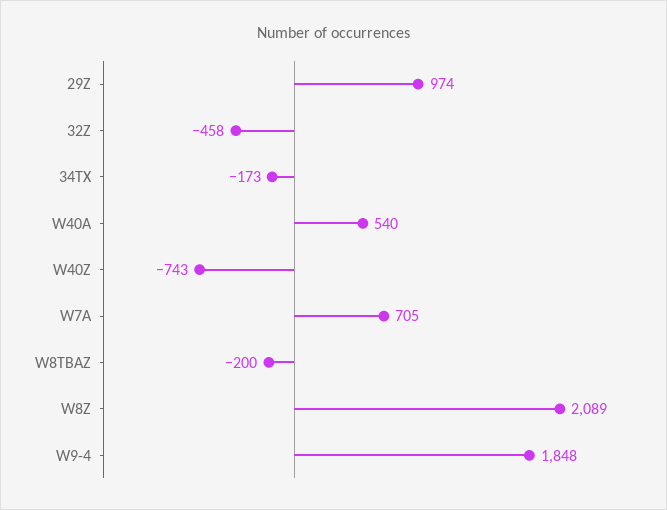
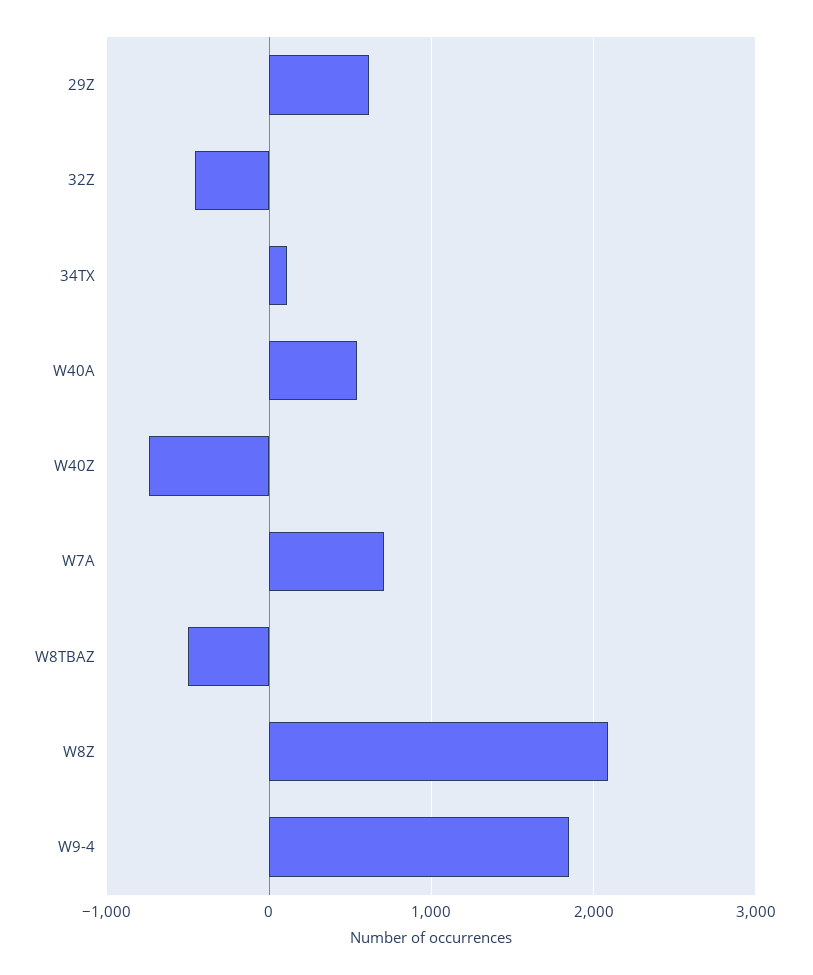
29Z: 974 -> 600
34TX: -173 -> 100
W8TBAZ: -200 -> -500

